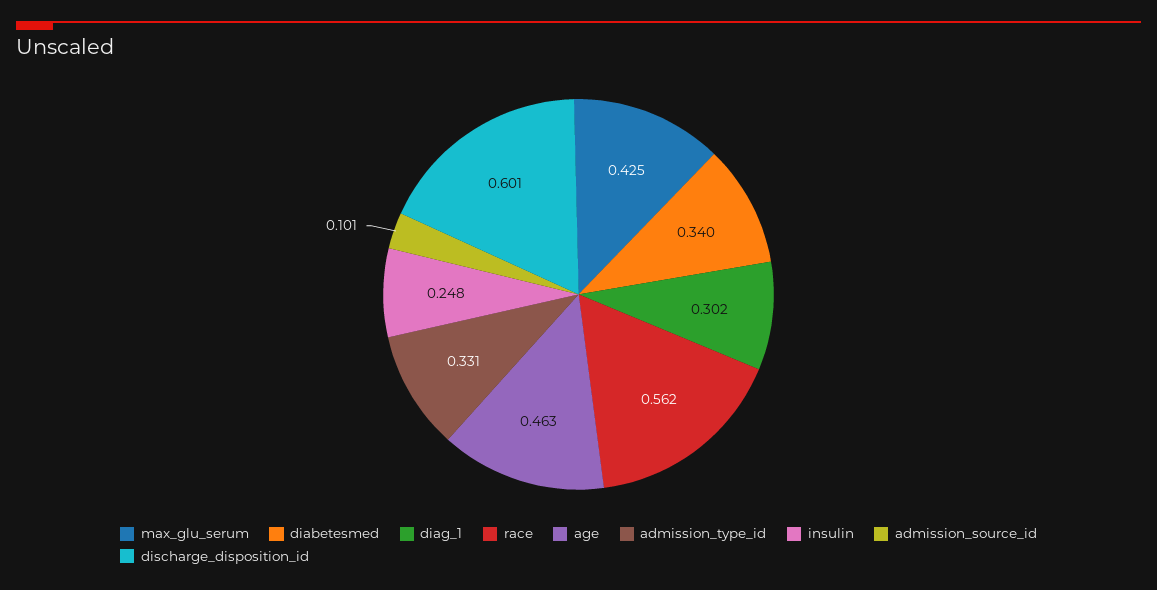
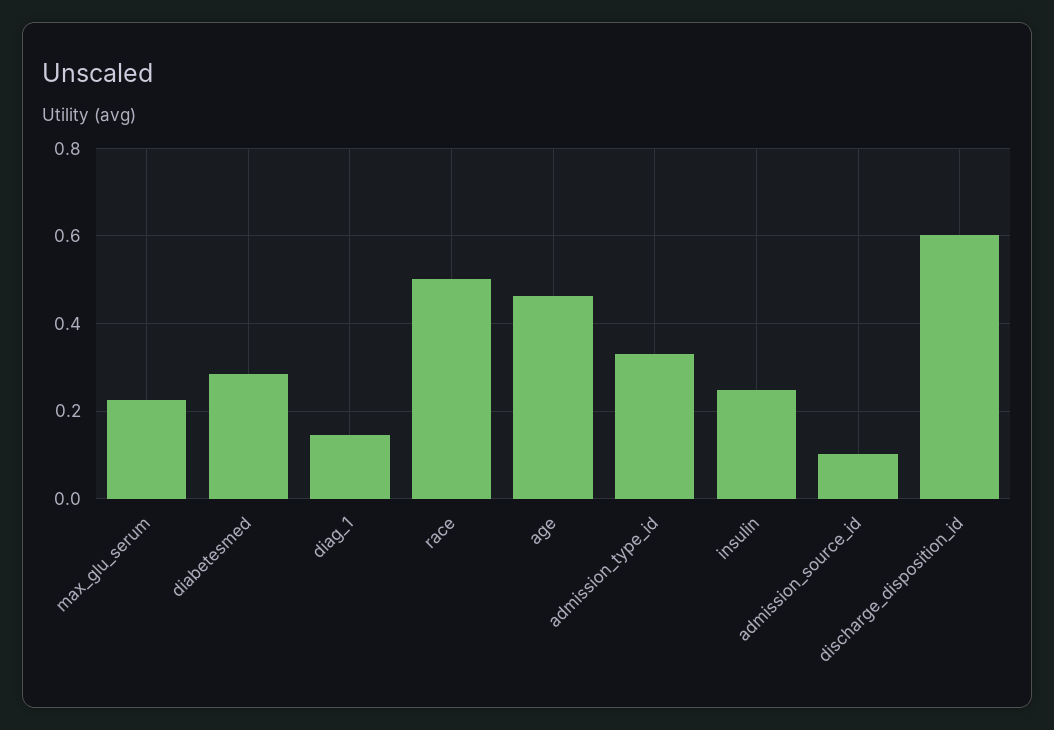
max_glu_serum: 0.425 -> 0.22
diabetesmed: 0.34 -> 0.28
diag_1: 0.302 -> 0.14
race: 0.562 -> 0.5

